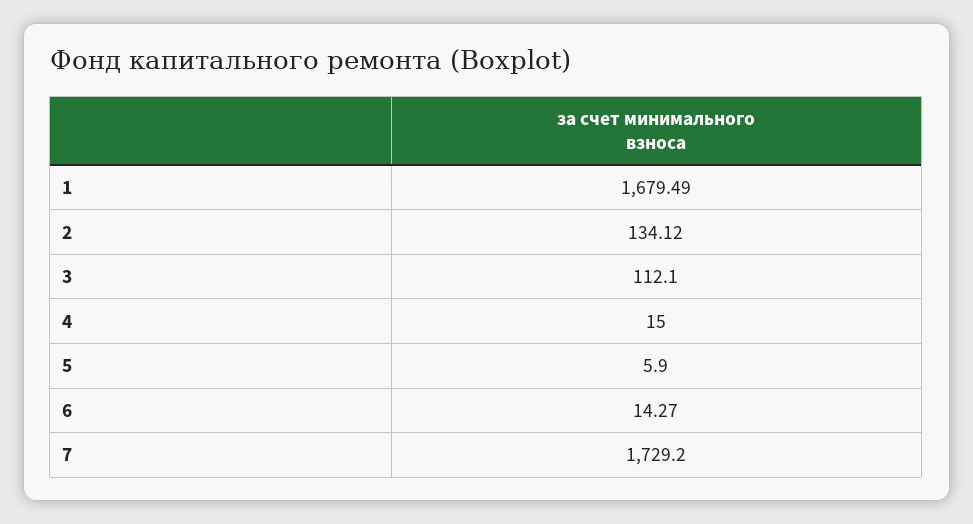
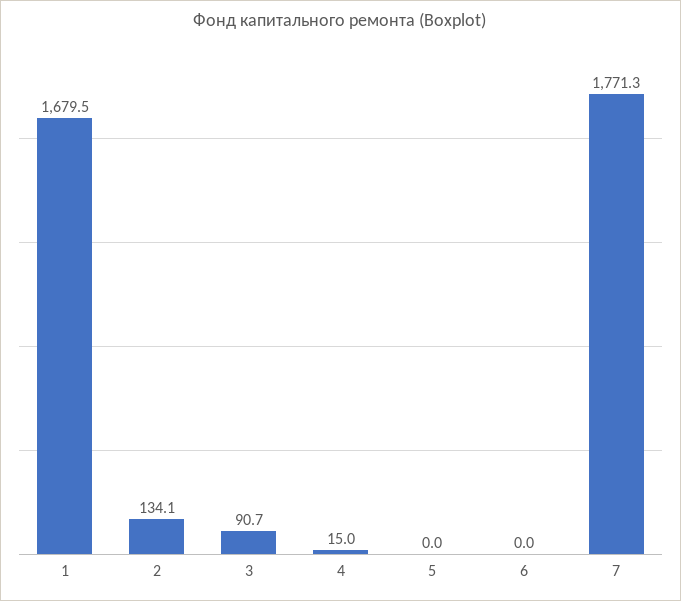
3: 112.1 -> 90.7
5: 5.9 -> 0
6: 14.27 -> 0
7: 1729.2 -> 1771.3

